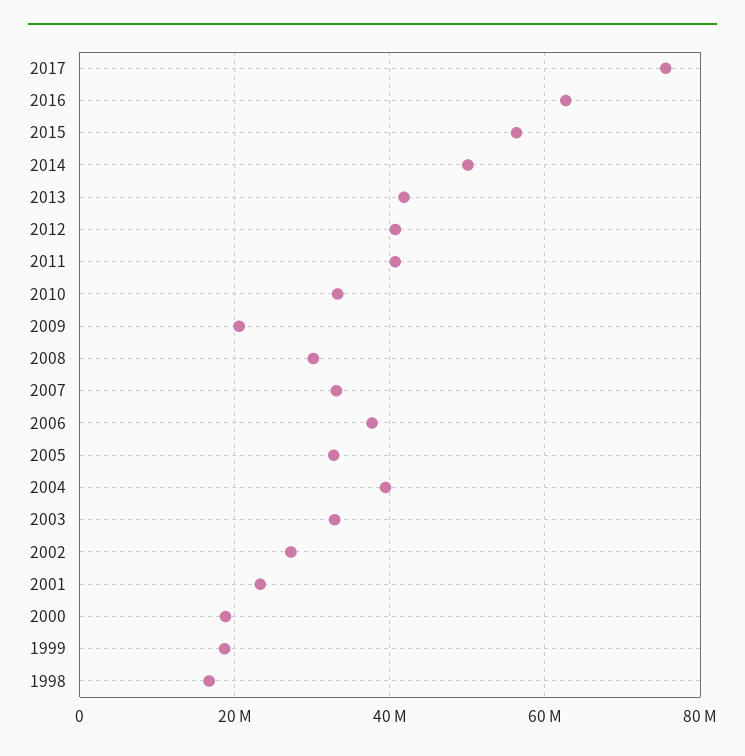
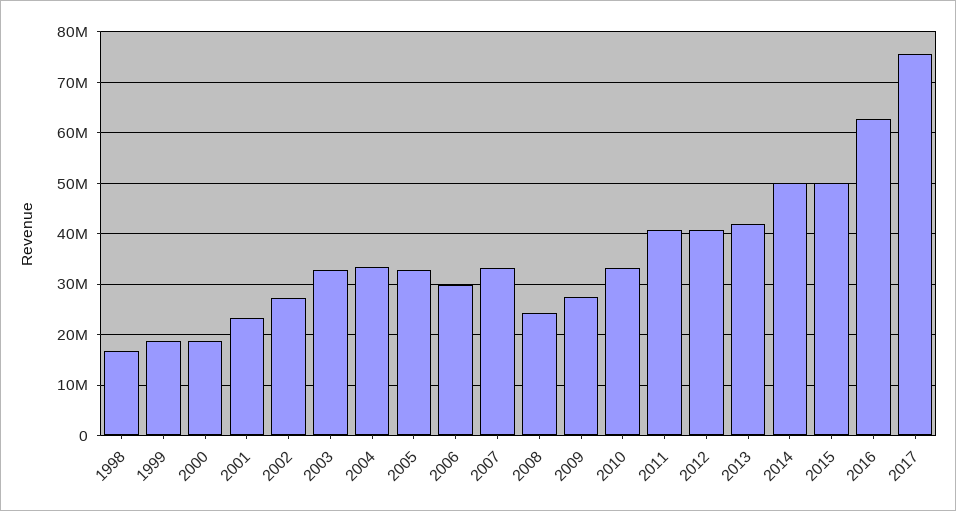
2015: 56000000 -> 50000000
2009: 20000000 -> 28000000
2008: 30000000 -> 24000000
2006: 38000000 -> 30000000
2004: 40000000 -> 34000000

